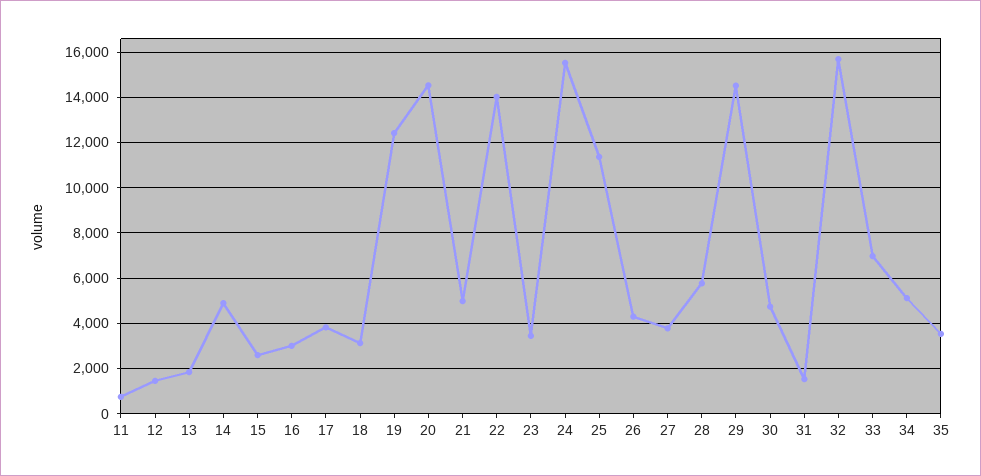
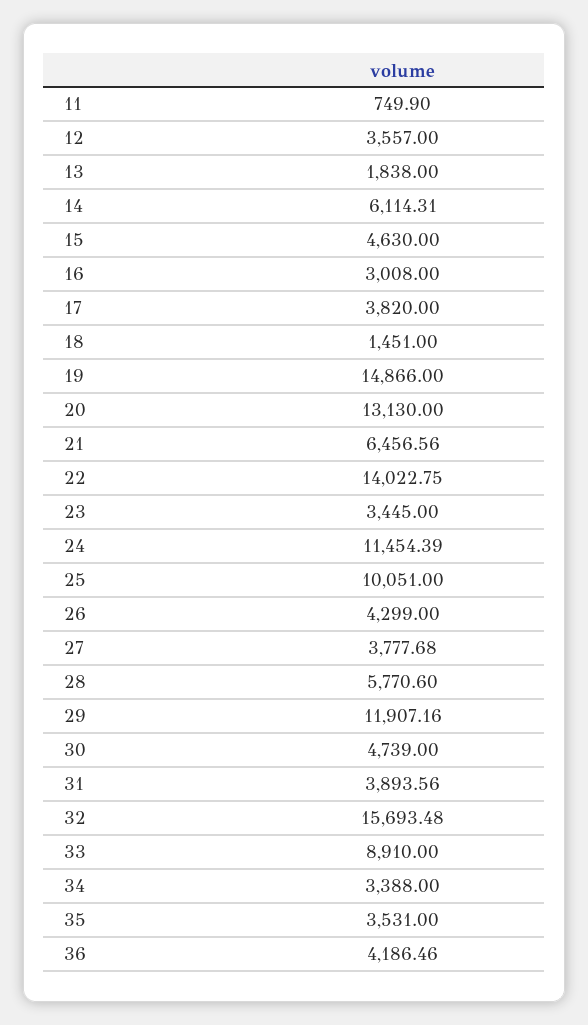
12: 1500 -> 3557
14: 5000 -> 6114.31
15: 2500 -> 4630
18: 3000 -> 1451
19: 12500 -> 14866
20: 14500 -> 13130
21: 5000 -> 6456.56
24: 15500 -> 11454.39
25: 11500 -> 10051
29: 14500 -> 11907.16
31: 1500 -> 3893.56
33: 7000 -> 8910
34: 5000 -> 3388
36: none -> 4186.46

